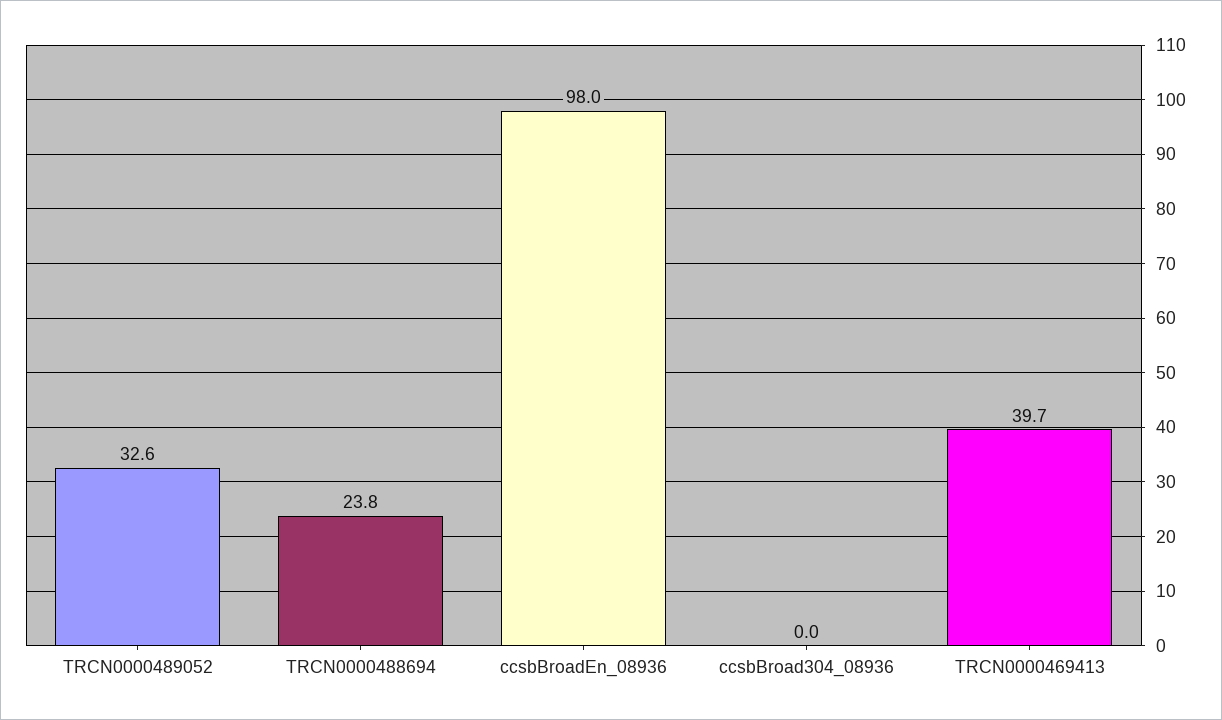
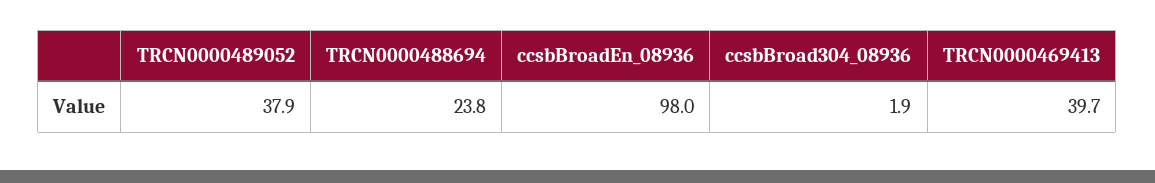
TRCN0000489052: 32.6 -> 37.9
ccsbBroad304_08936: 0 -> 1.9

